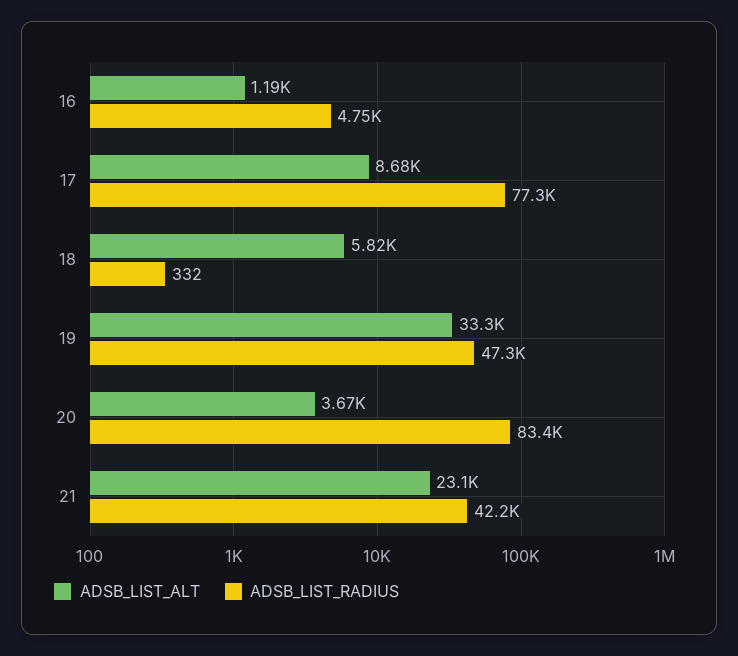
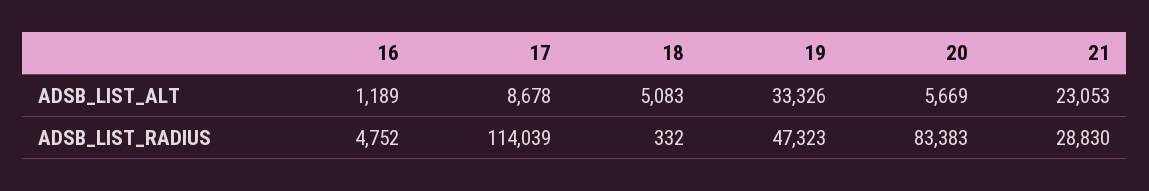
ADSB_LIST_RADIUS, 17: 77300 -> 114039
ADSB_LIST_ALT, 18: 5820 -> 5083
ADSB_LIST_ALT, 20: 3670 -> 5669
ADSB_LIST_RADIUS, 21: 42200 -> 28830

